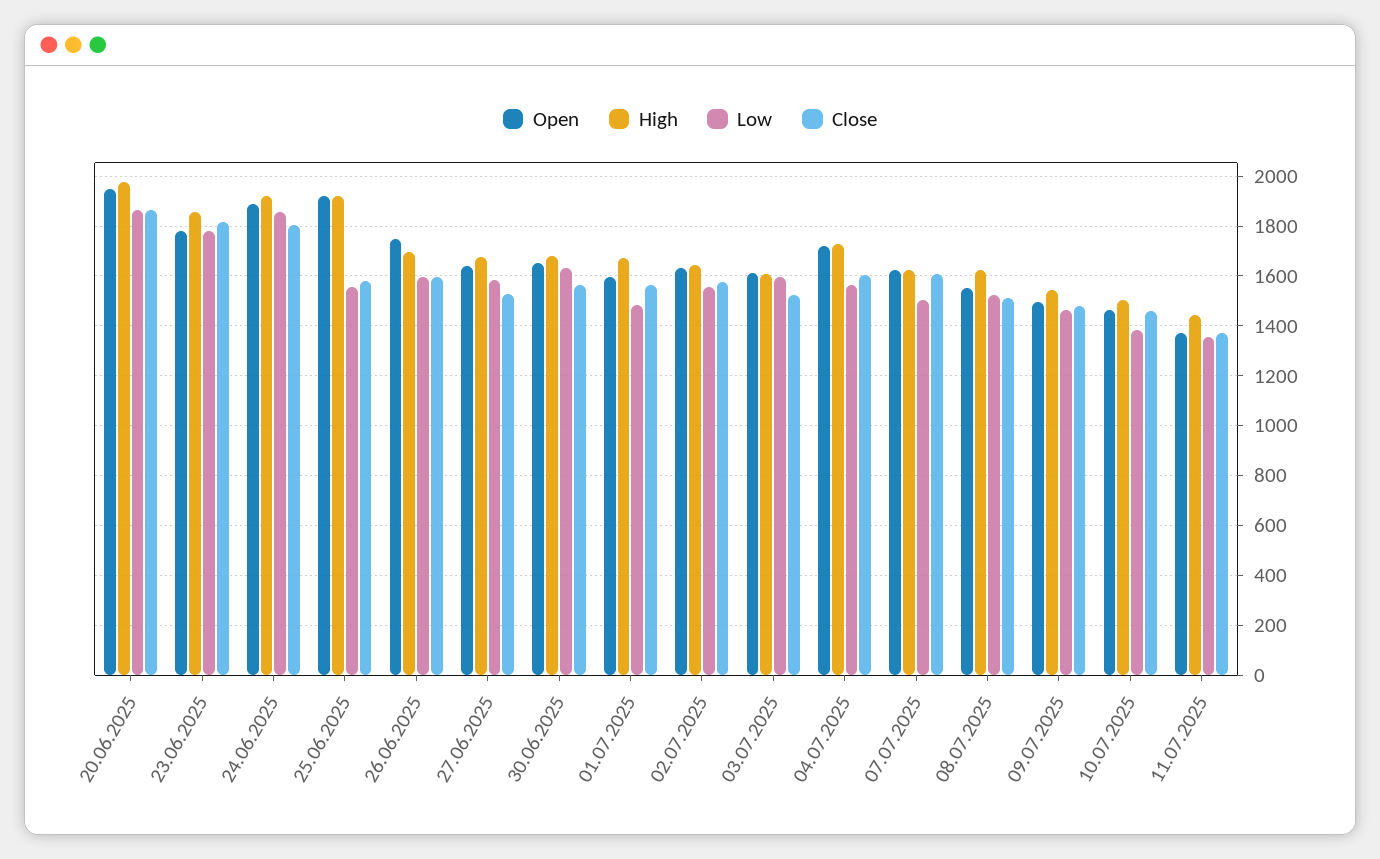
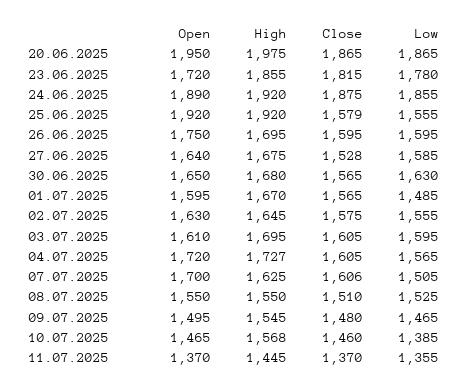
Open, 23.06.2025: 1775 -> 1720
Close, 24.06.2025: 1800 -> 1875
High, 03.07.2025: 1600 -> 1695
Close, 03.07.2025: 1525 -> 1605
Open, 07.07.2025: 1625 -> 1700
High, 08.07.2025: 1625 -> 1550
High, 10.07.2025: 1500 -> 1568

